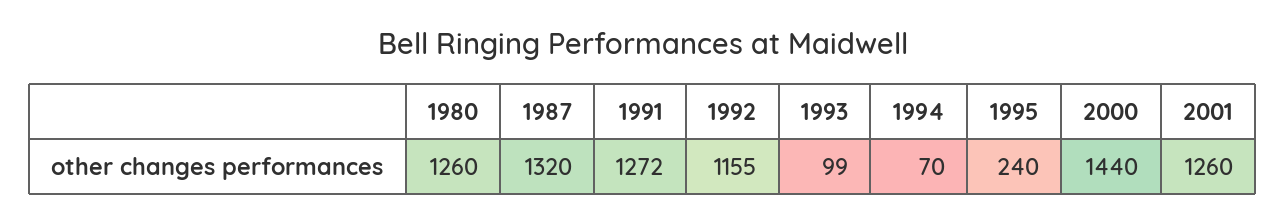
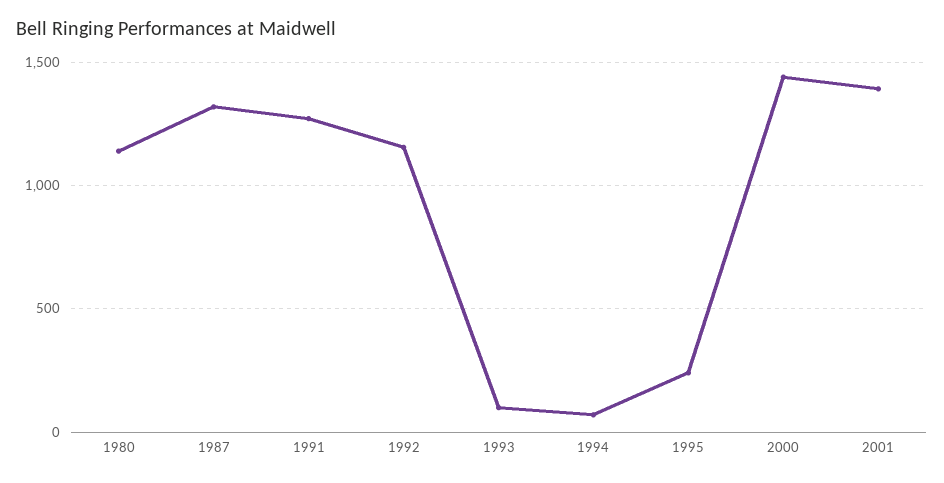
1980: 1260 -> 1150
2001: 1260 -> 1400

